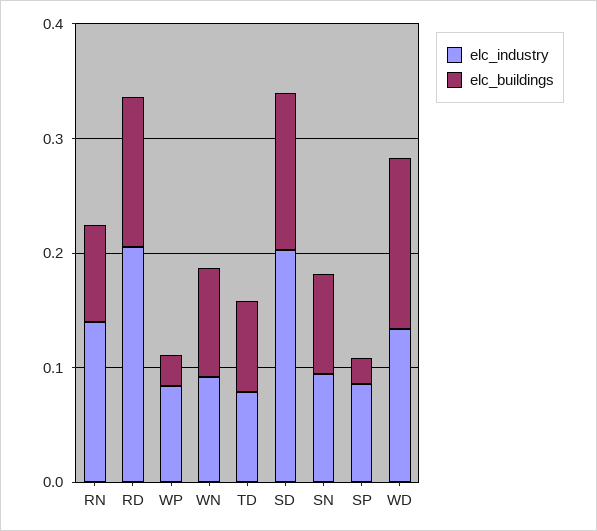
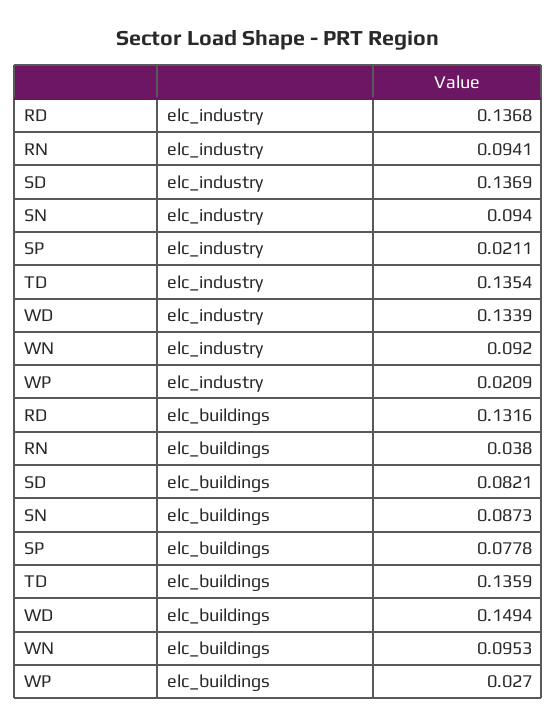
elc_industry, RN: 0.14 -> 0.0941
elc_buildings, RN: 0.08 -> 0.038
elc_industry, RD: 0.2 -> 0.1368
elc_industry, WP: 0.08 -> 0.0209
elc_industry, TD: 0.08 -> 0.1354
elc_buildings, TD: 0.08 -> 0.1359
elc_industry, SD: 0.2 -> 0.1369
elc_buildings, SD: 0.14 -> 0.0821
elc_industry, SP: 0.08 -> 0.0211
elc_buildings, SP: 0.02 -> 0.0778

